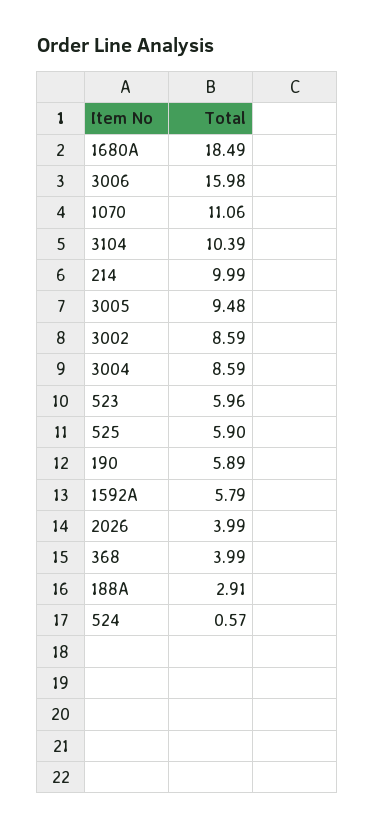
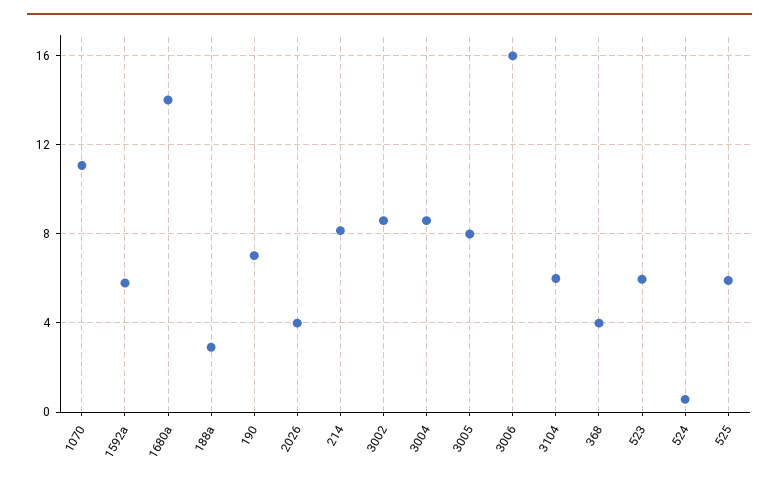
1680A: 18.49 -> 14
3104: 10.39 -> 6
214: 9.99 -> 8
3005: 9.48 -> 8
190: 5.89 -> 7

